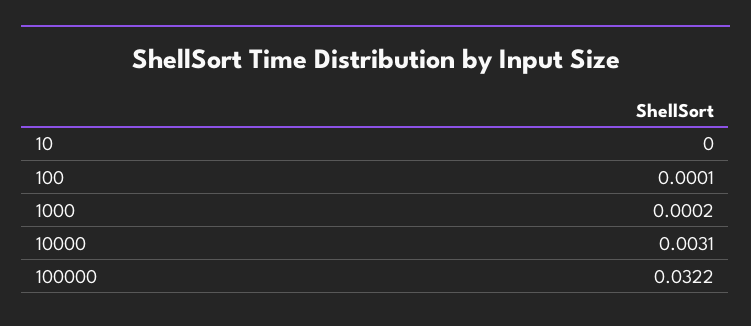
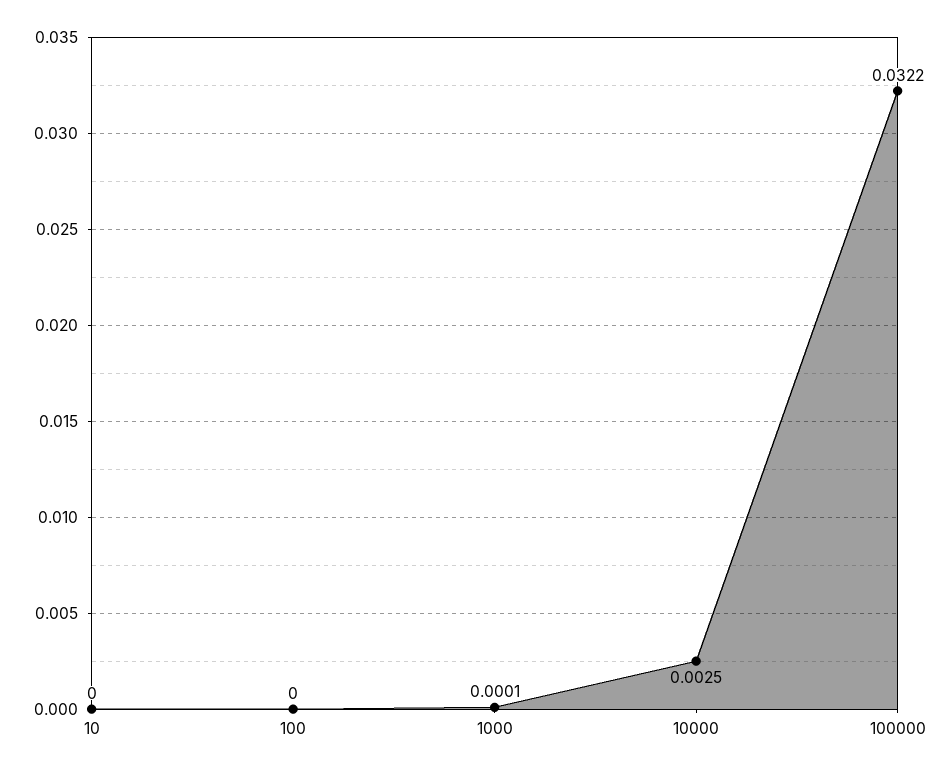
100: 0.0001 -> 0
1000: 0.0002 -> 0.0001
10000: 0.0031 -> 0.0025

